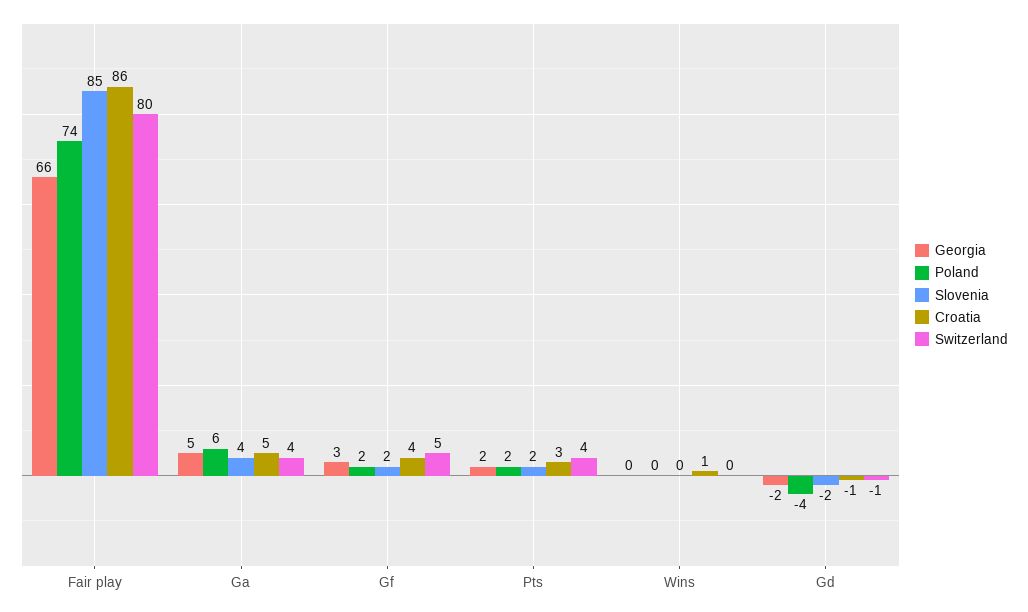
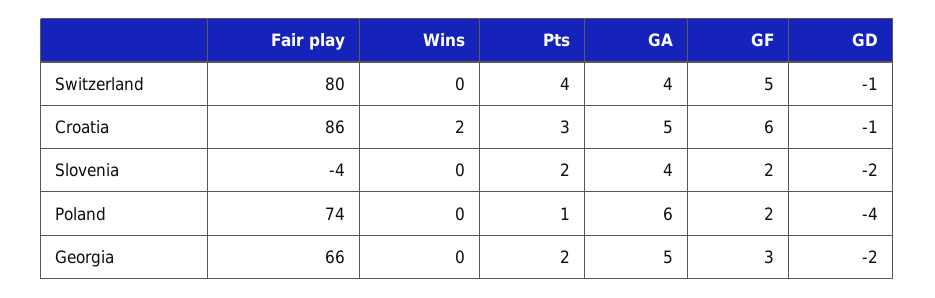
Slovenia, Fair play: 85 -> -4
Croatia, Gf: 4 -> 6
Poland, Pts: 2 -> 1
Croatia, Wins: 1 -> 2

